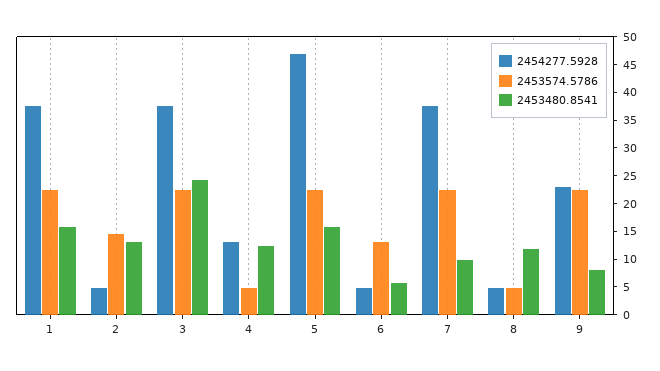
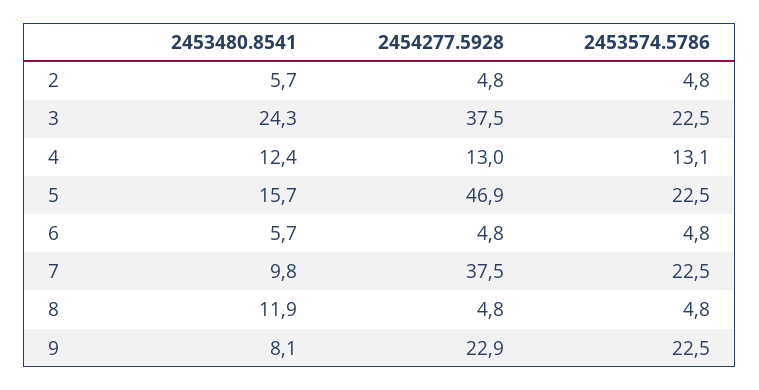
2454277.5928, 1: 37.5 -> none
2453574.5786, 1: 22.5 -> none
2453480.8541, 1: 15 -> none
2453574.5786, 2: 15 -> 4.8
2453480.8541, 2: 12.5 -> 5.7
2453574.5786, 4: 5 -> 13.1
2453574.5786, 6: 12.5 -> 4.8

